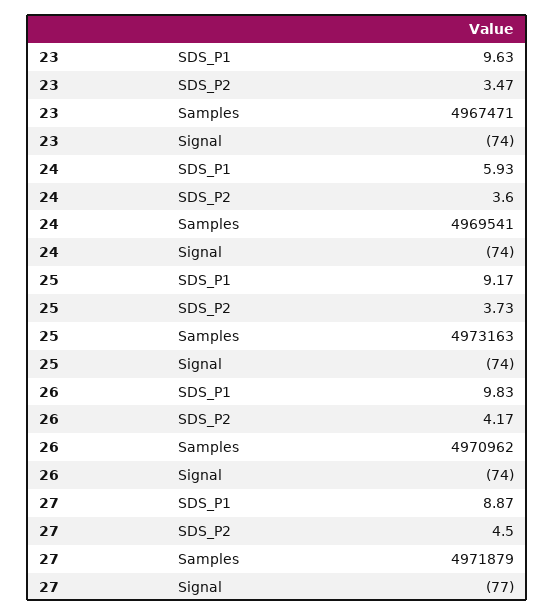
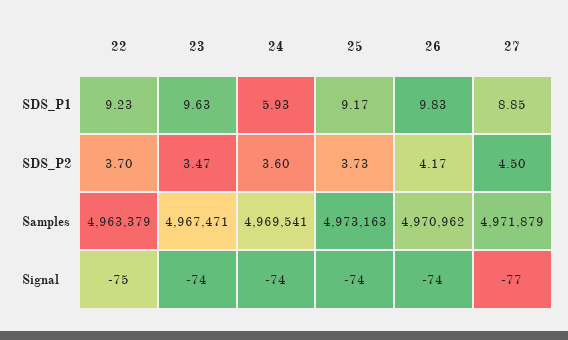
27, SDS_P1: 8.87 -> 8.85
22, SDS_P1: none -> 9.23
22, SDS_P2: none -> 3.7
22, Samples: none -> 4963379
22, Signal: none -> -75

